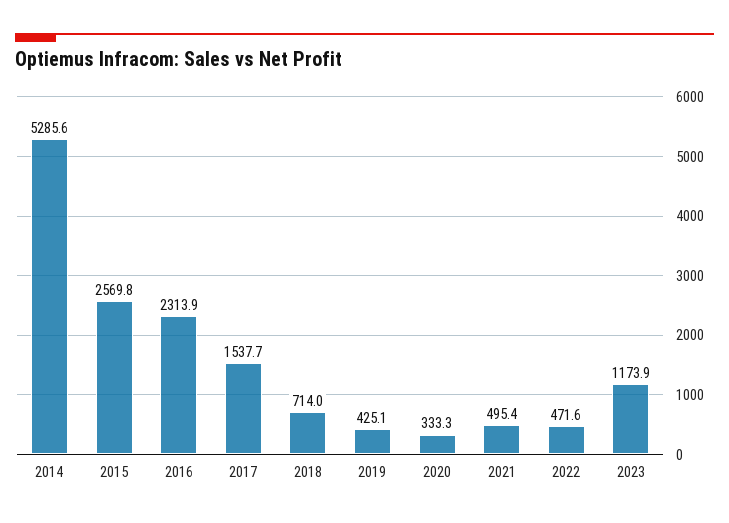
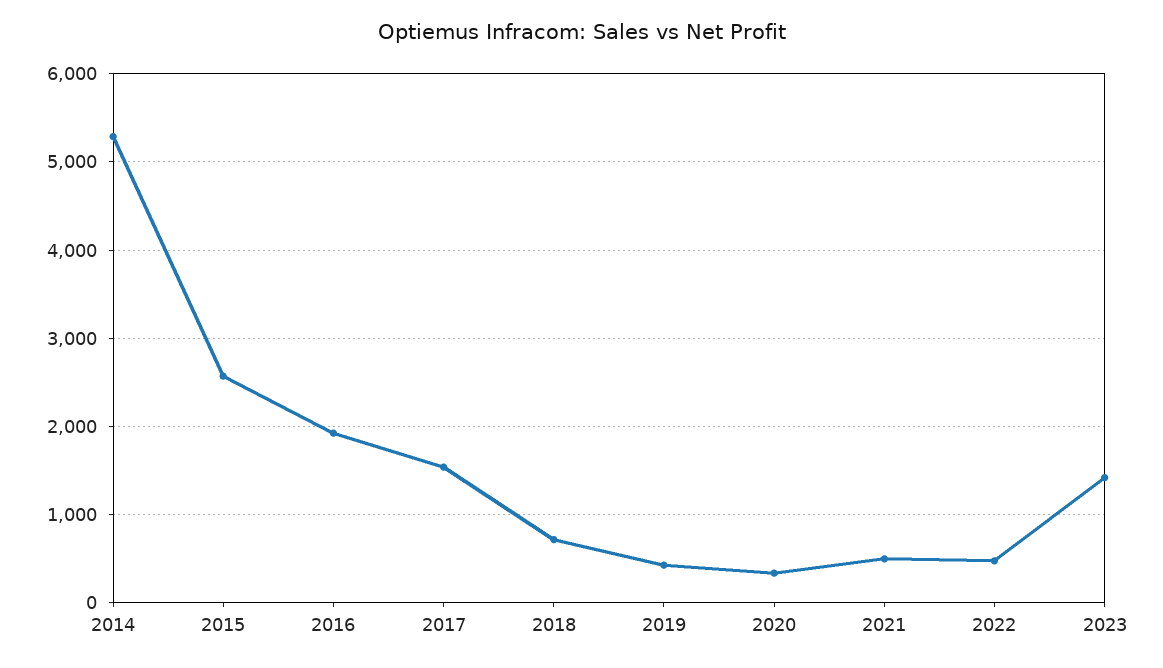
2016: 2313.9 -> 1900
2023: 1173.9 -> 1400

